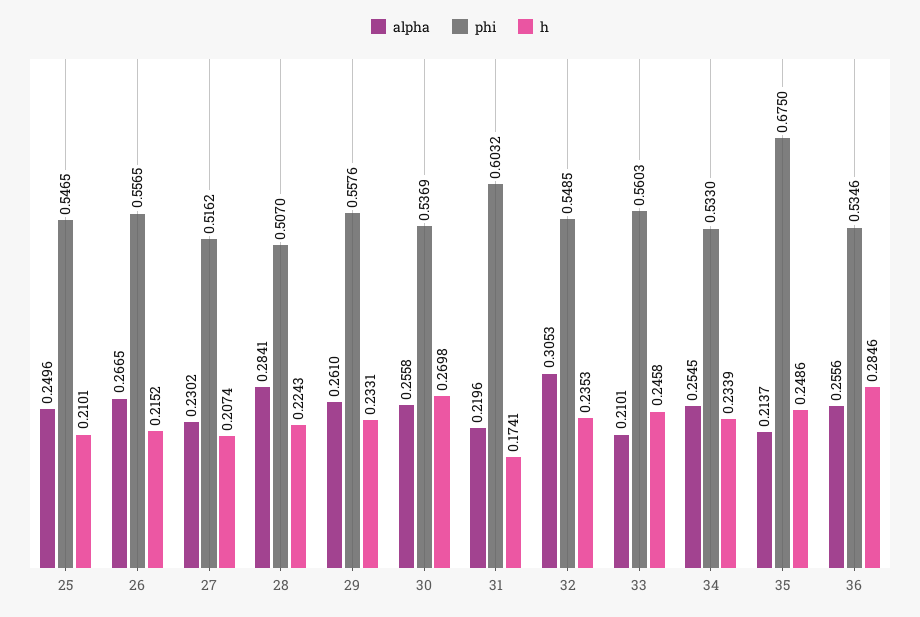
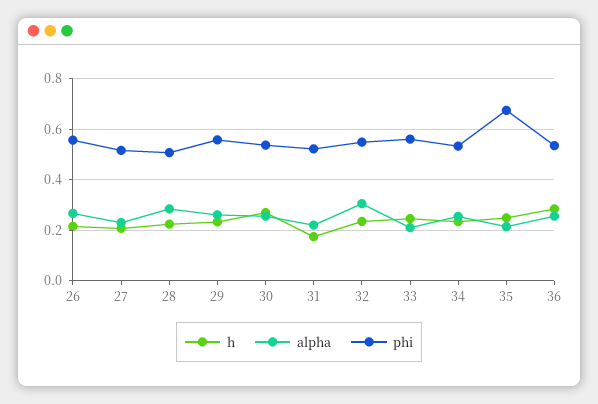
alpha, 25: 0.2496 -> none
phi, 25: 0.5465 -> none
h, 25: 0.2101 -> none
phi, 31: 0.6032 -> 0.525

